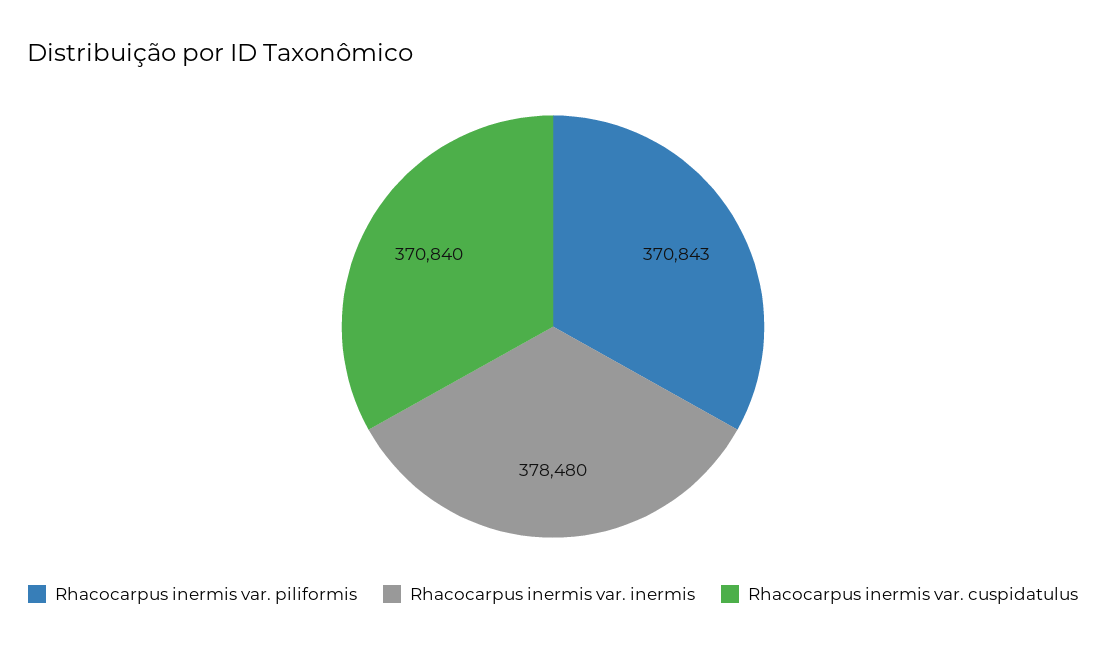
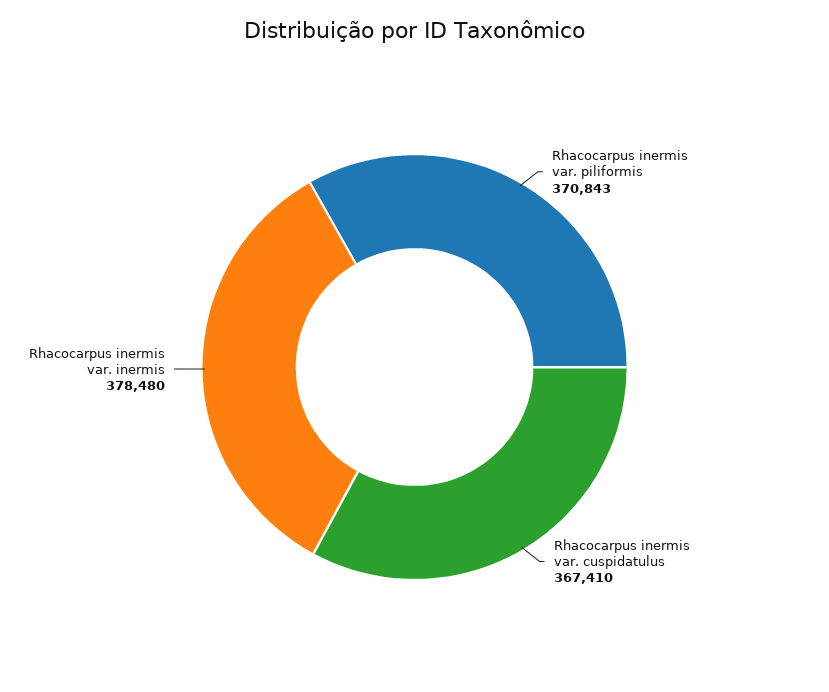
Rhacocarpus inermis var. cuspidatulus: 370840 -> 367410

